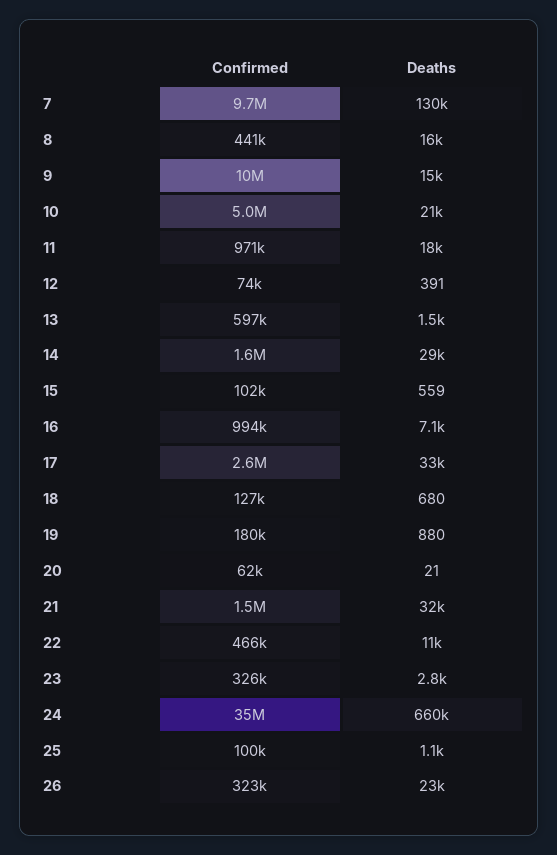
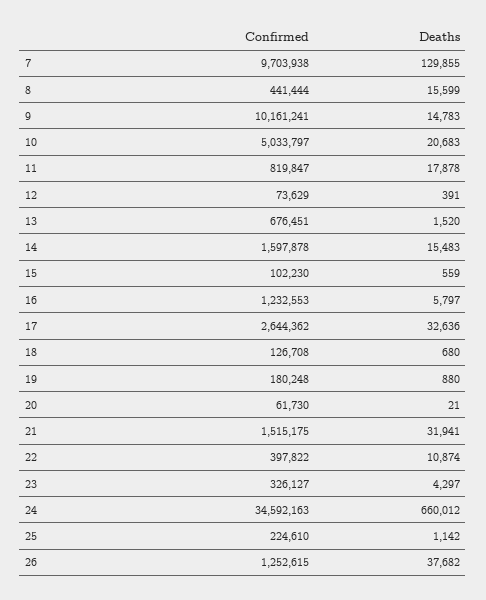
Confirmed, 11: 971000 -> 819847
Confirmed, 13: 597000 -> 676451
Deaths, 14: 29000 -> 15483
Confirmed, 16: 994000 -> 1232553
Deaths, 16: 7100 -> 5797
Confirmed, 22: 466000 -> 397822
Deaths, 23: 2800 -> 4297
Confirmed, 25: 100000 -> 224610
Confirmed, 26: 323000 -> 1252615
Deaths, 26: 23000 -> 37682

